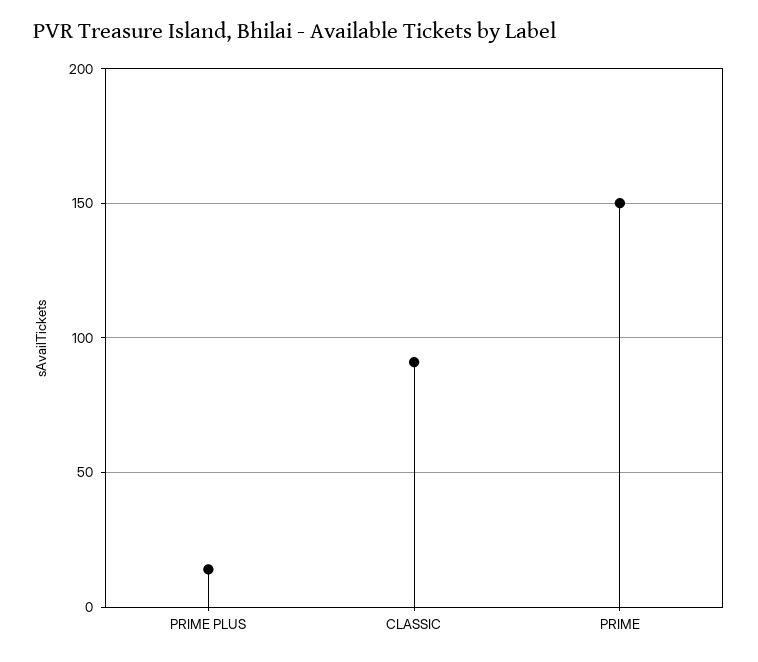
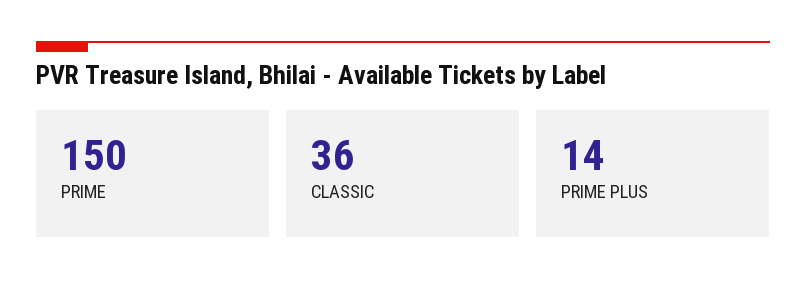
CLASSIC: 90 -> 36

